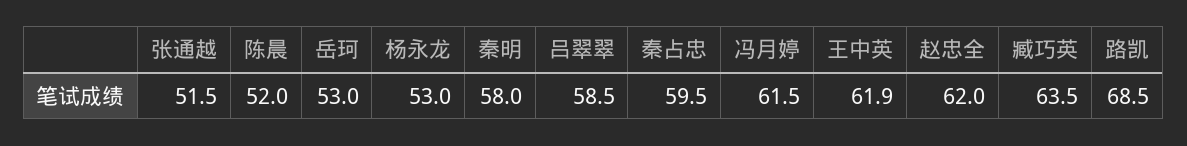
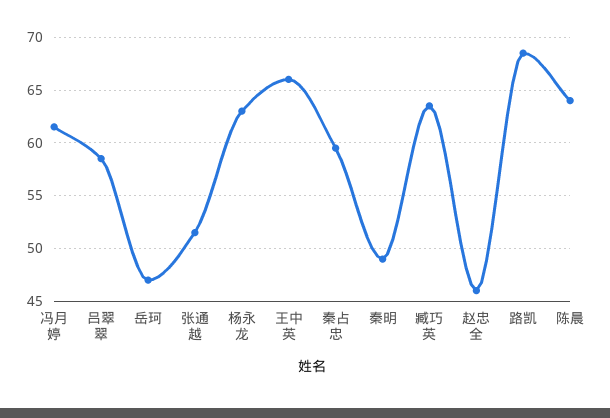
陈晨: 52 -> 64
岳珂: 53 -> 47
杨永龙: 53 -> 63
秦明: 58 -> 49
王中英: 61.9 -> 66
赵忠全: 62 -> 46

